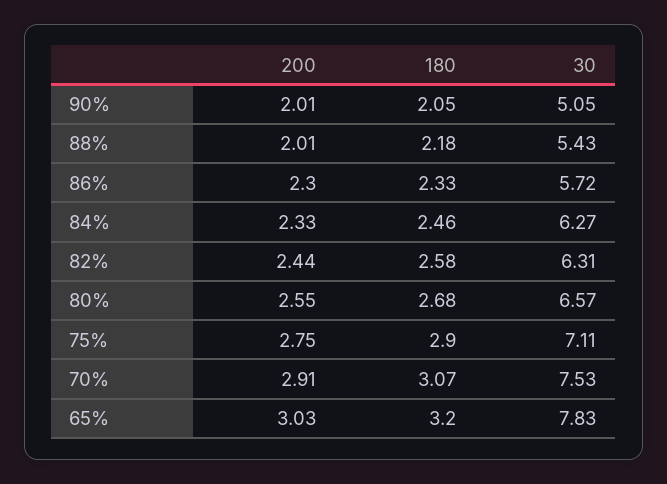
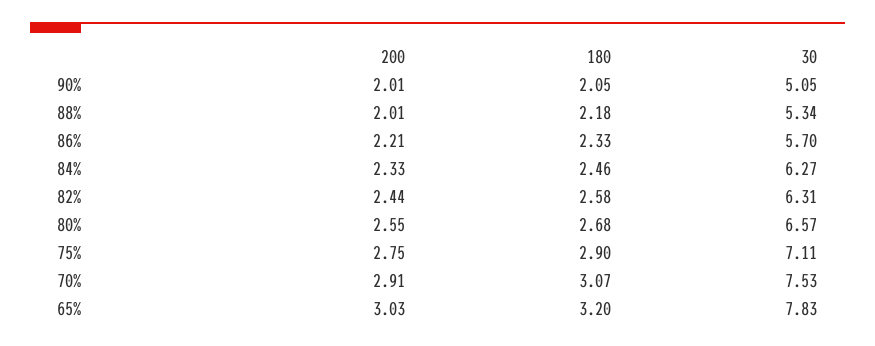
30, 88%: 5.43 -> 5.34
200, 86%: 2.3 -> 2.21
30, 86%: 5.72 -> 5.7

